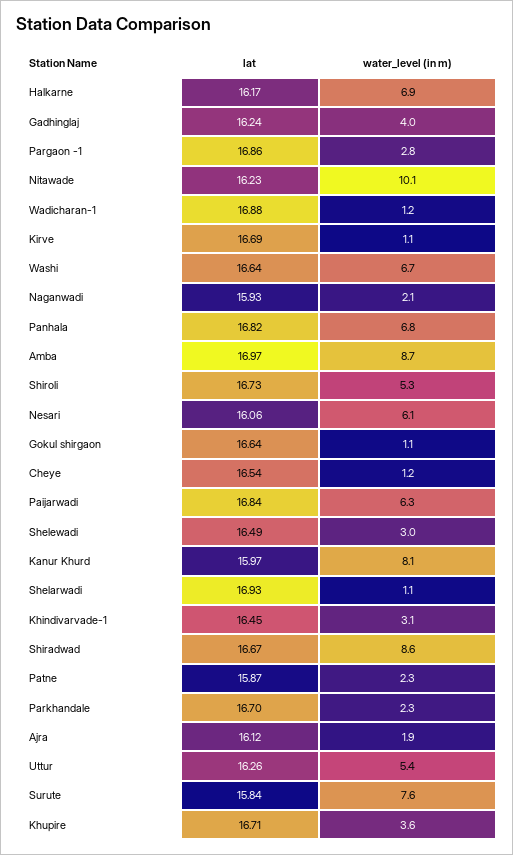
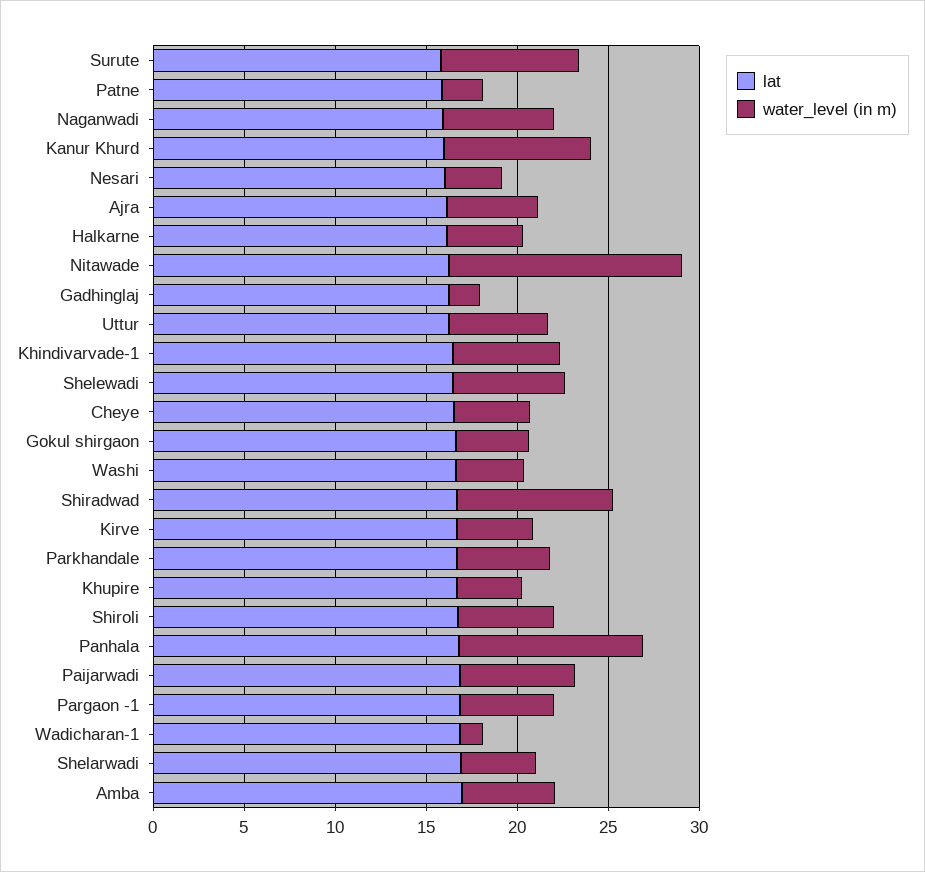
water_level (in m), Halkarne: 6.9 -> 4
water_level (in m), Gadhinglaj: 4 -> 2
water_level (in m), Pargaon -1: 2.8 -> 5
water_level (in m), Nitawade: 10.1 -> 13
water_level (in m), Kirve: 1.1 -> 4
water_level (in m), Washi: 6.7 -> 4
water_level (in m), Naganwadi: 2.1 -> 6
water_level (in m), Panhala: 6.8 -> 10
water_level (in m), Amba: 8.7 -> 5
water_level (in m), Nesari: 6.1 -> 3
water_level (in m), Gokul shirgaon: 1.1 -> 4
water_level (in m), Cheye: 1.2 -> 4
water_level (in m), Shelewadi: 3 -> 6
water_level (in m), Shelarwadi: 1.1 -> 4
water_level (in m), Khindivarvade-1: 3.1 -> 6
water_level (in m), Parkhandale: 2.3 -> 5
water_level (in m), Ajra: 1.9 -> 5

